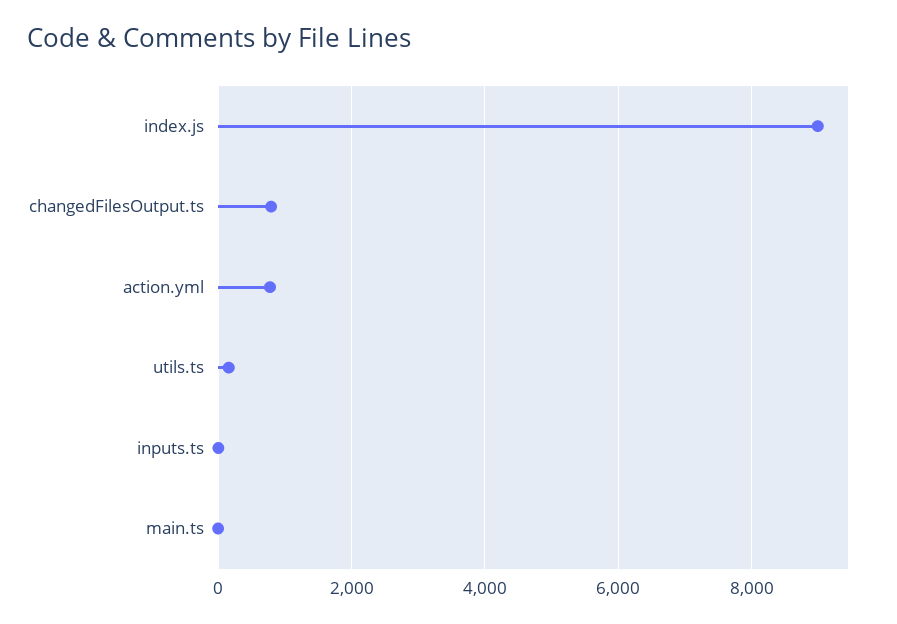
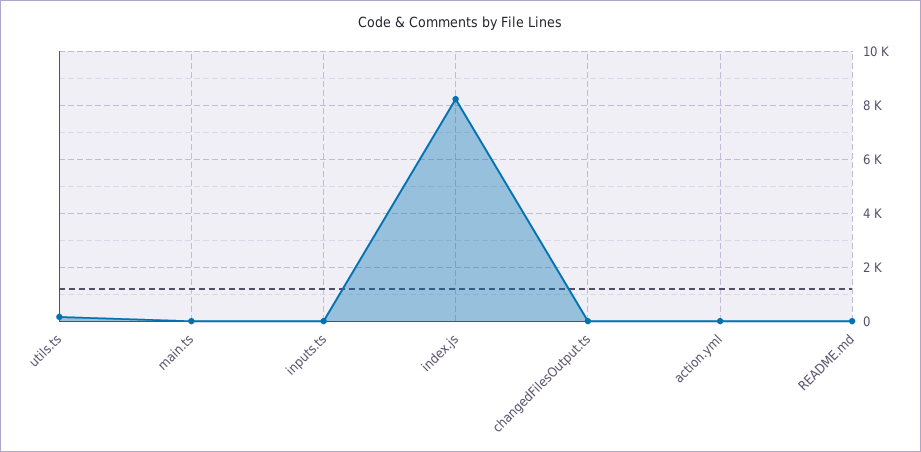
index.js: 9000 -> 8250
changedFilesOutput.ts: 800 -> 0
action.yml: 800 -> 0
README.md: none -> 0

